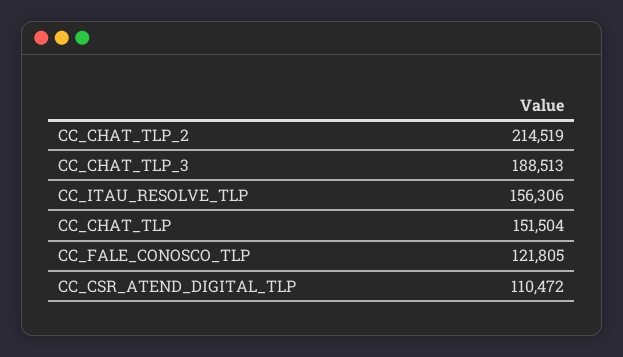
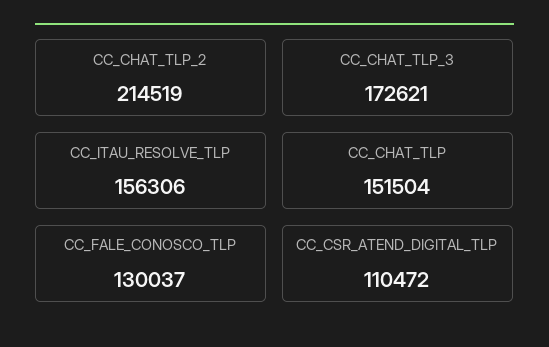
CC_CHAT_TLP_3: 188513 -> 172621
CC_FALE_CONOSCO_TLP: 121805 -> 130037

